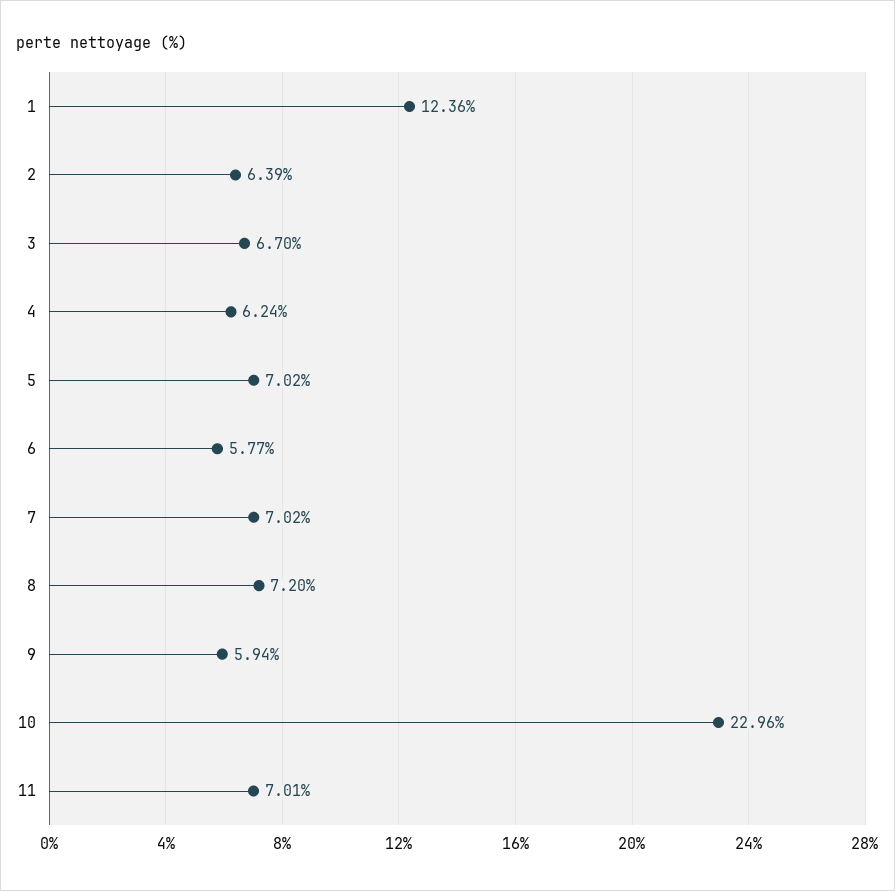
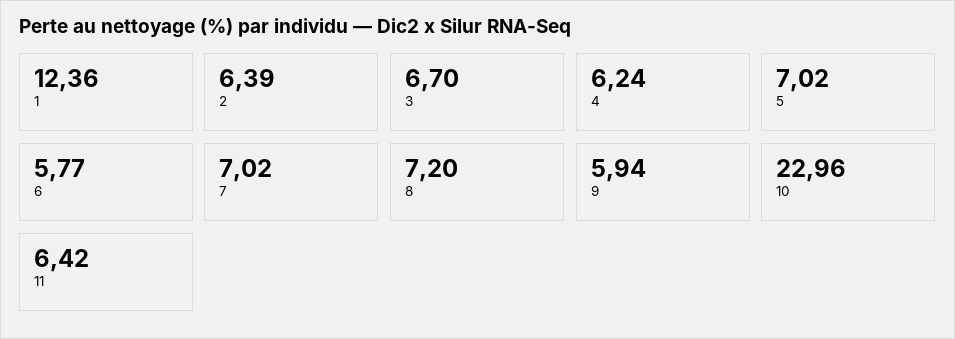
11: 7.01 -> 6.42

